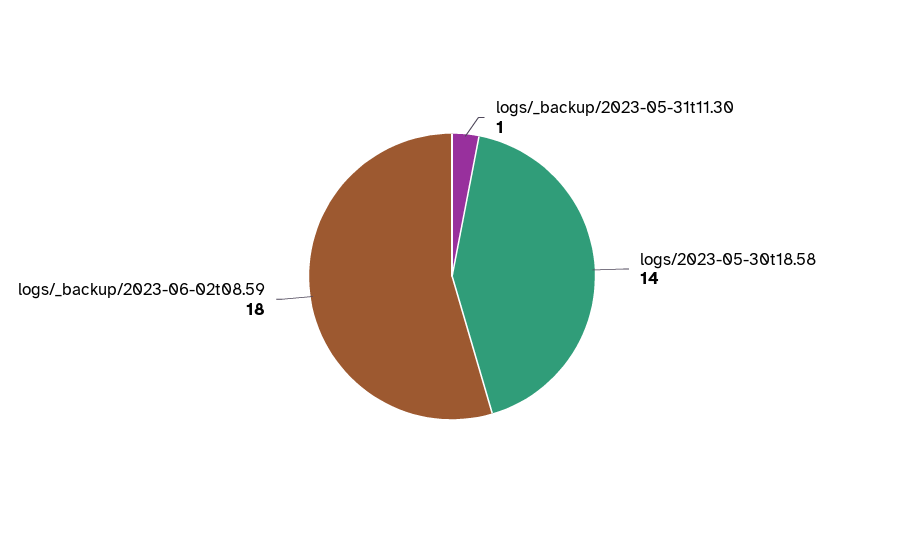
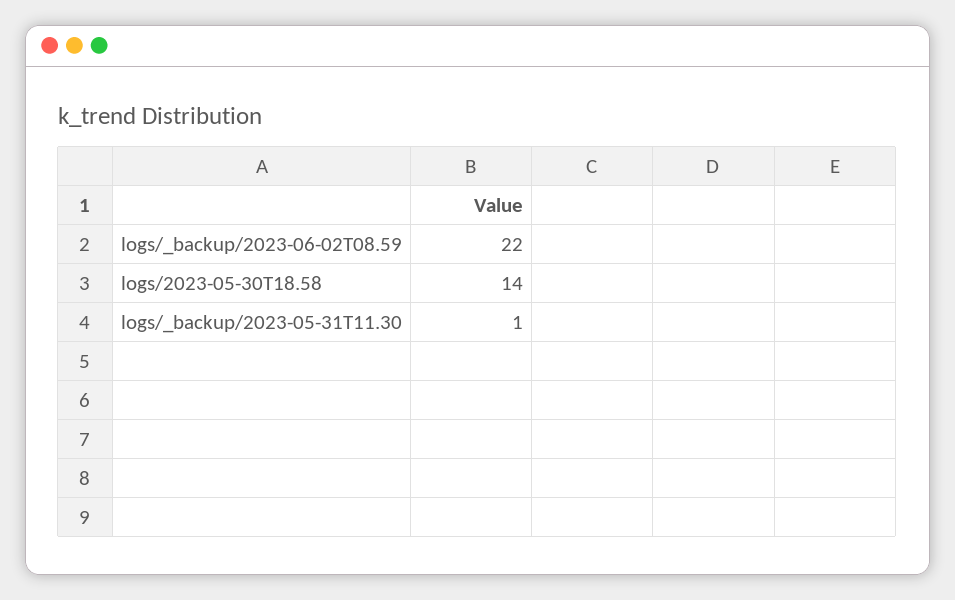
logs/_backup/2023-06-02t08.59: 18 -> 22

